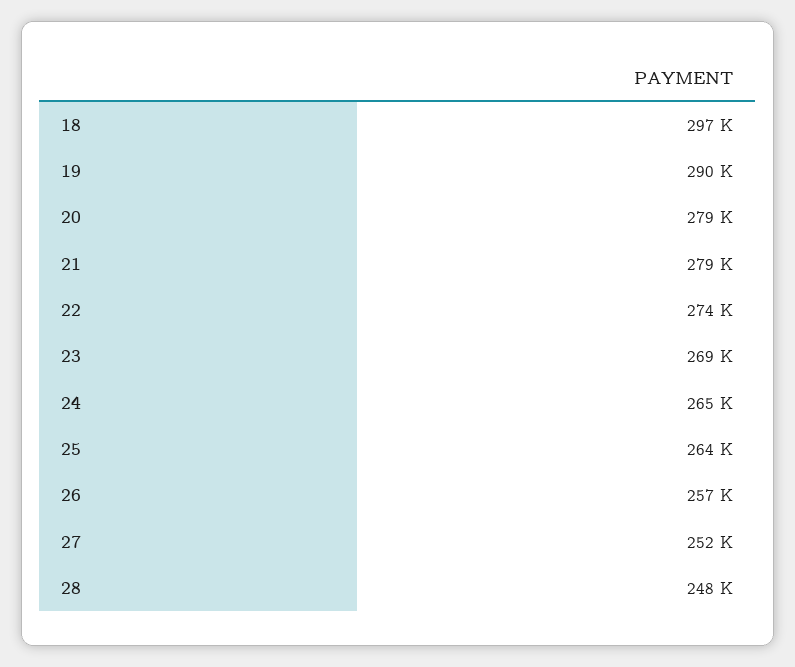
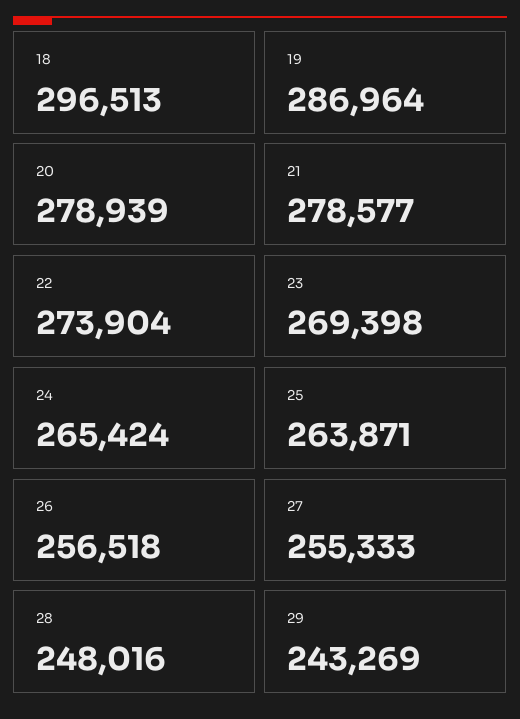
19: 290000 -> 286964
27: 252000 -> 255333
29: none -> 243269

